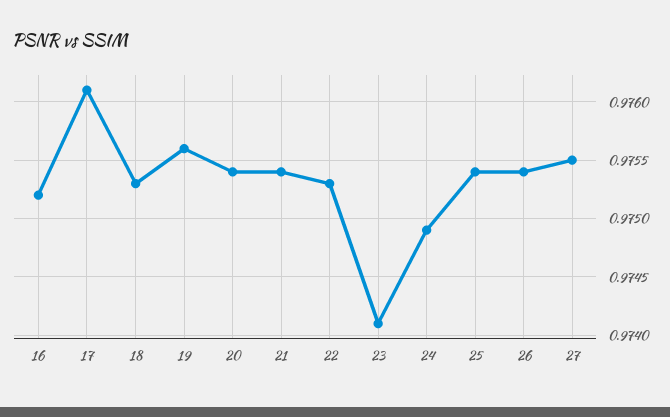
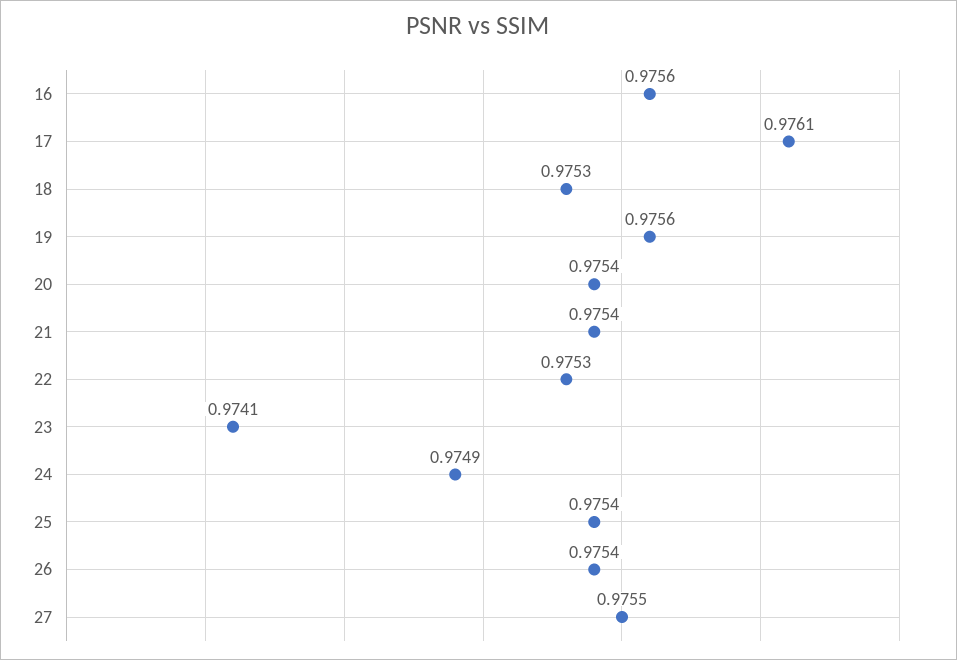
16: 0.9752 -> 0.9756

